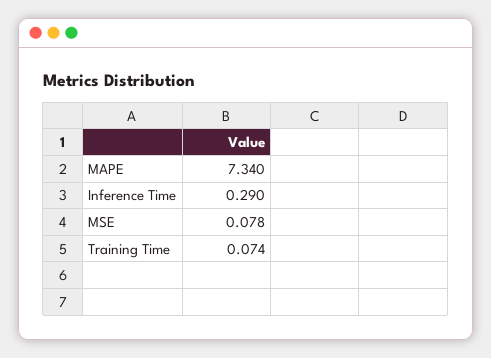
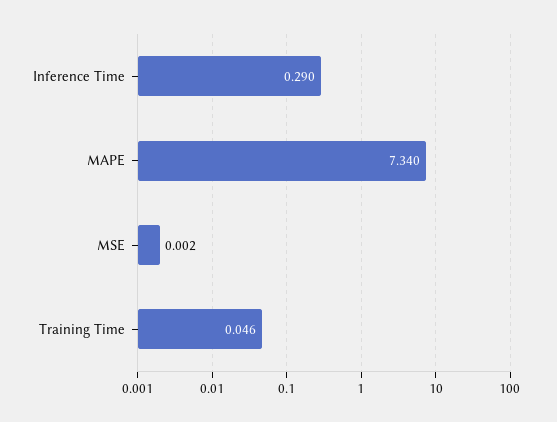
MSE: 0.078 -> 0.002
Training Time: 0.074 -> 0.046

